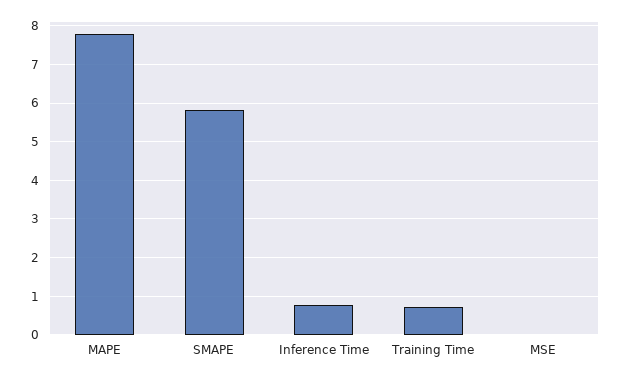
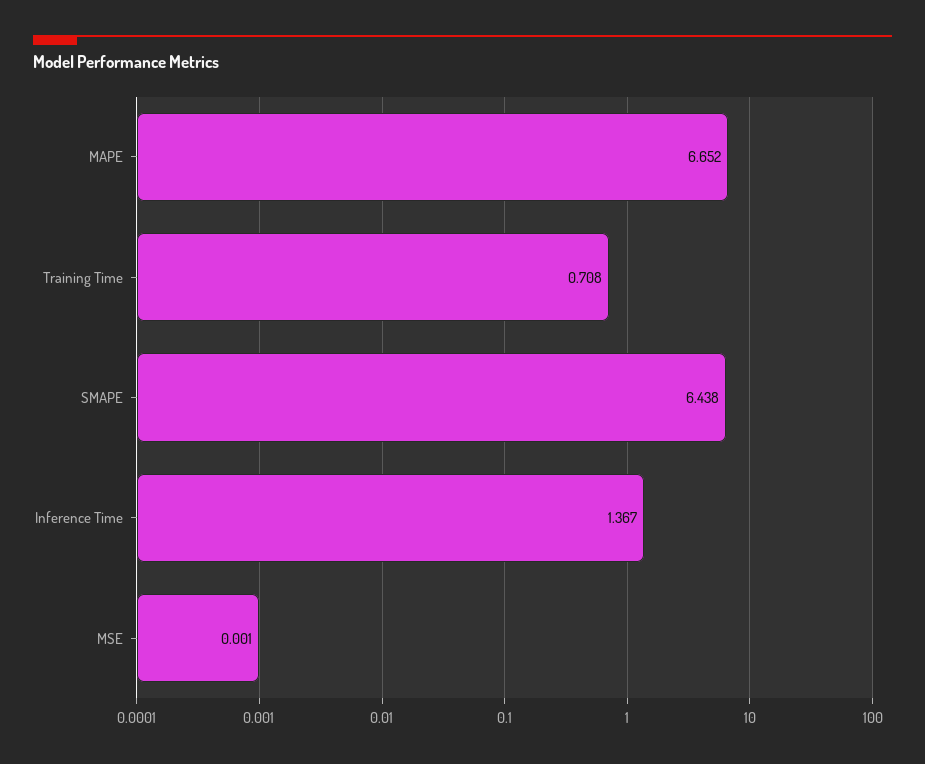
MAPE: 7.8 -> 6.652
SMAPE: 5.8 -> 6.438
Inference Time: 0.8 -> 1.367

